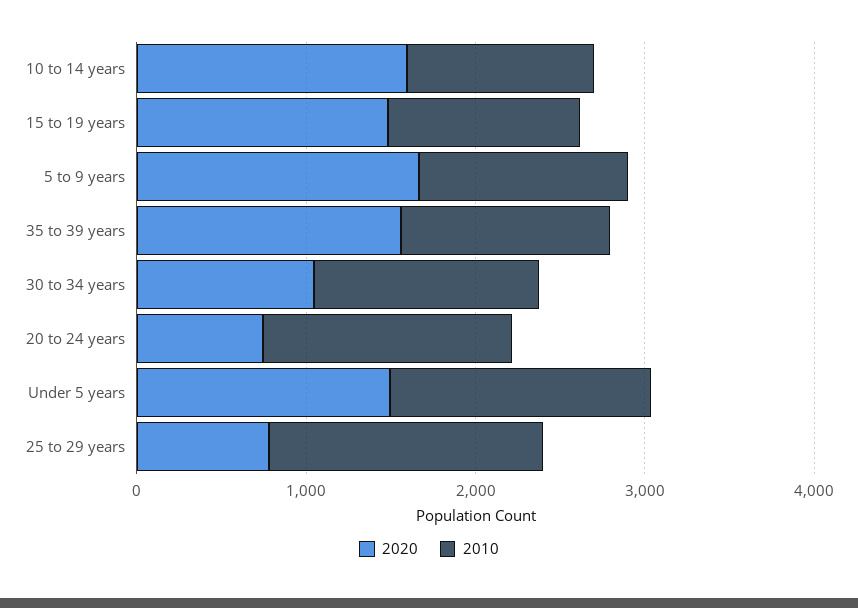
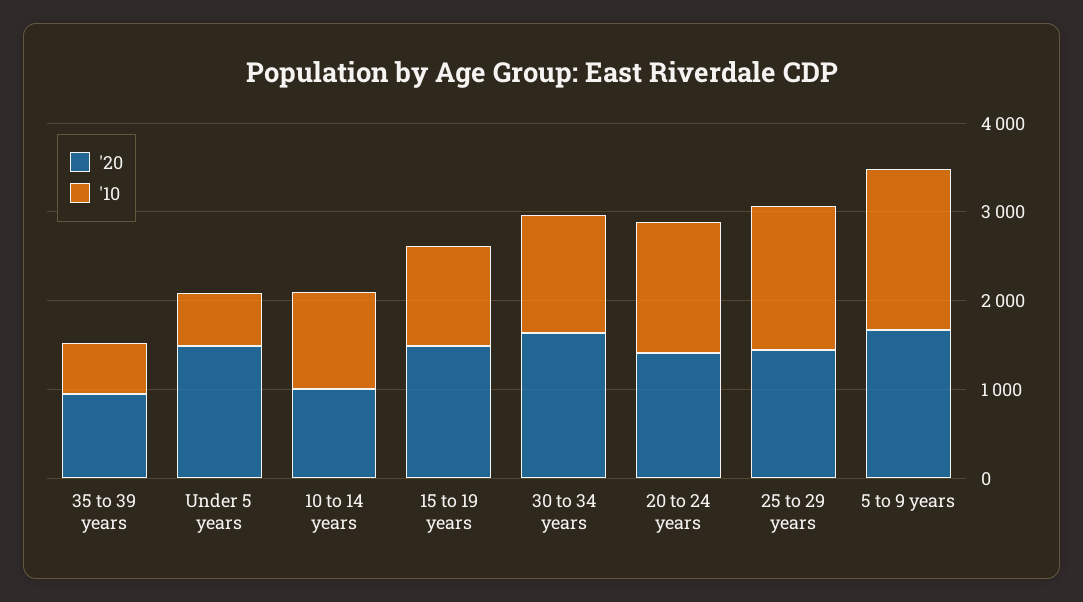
2020, 10 to 14 years: 1600 -> 1000
2010, 5 to 9 years: 1200 -> 1800
2020, 35 to 39 years: 1600 -> 1000
2010, 35 to 39 years: 1200 -> 600
2020, 30 to 34 years: 1000 -> 1600
2020, 20 to 24 years: 800 -> 1400
2010, Under 5 years: 1600 -> 600
2020, 25 to 29 years: 800 -> 1400

